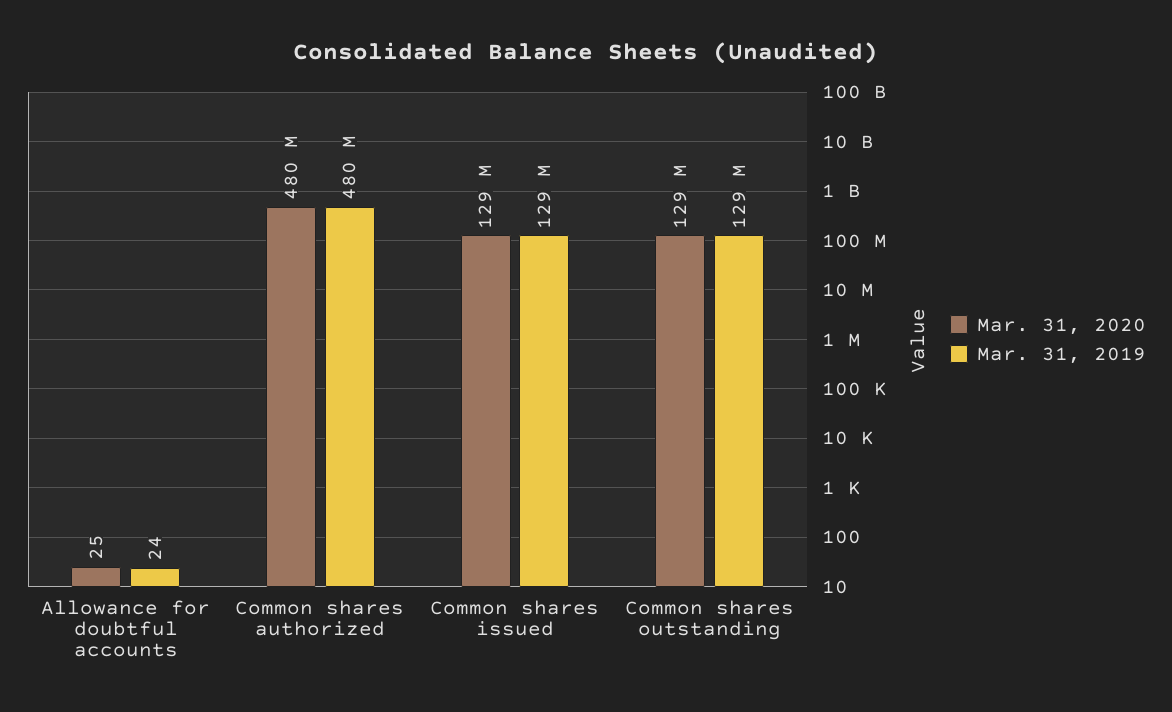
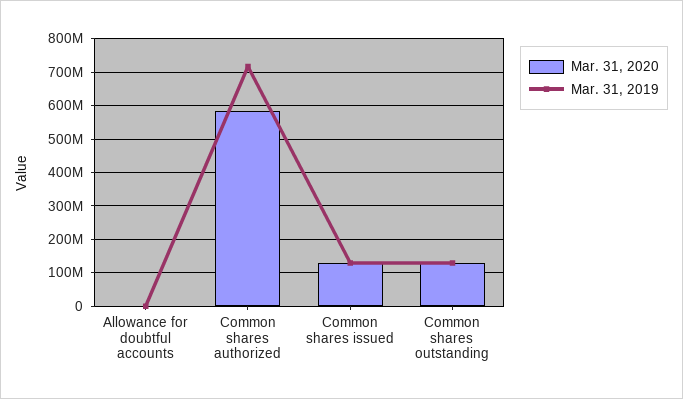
Mar. 31, 2020, Common shares authorized: 480000000 -> 580000000
Mar. 31, 2019, Common shares authorized: 480000000 -> 720000000

